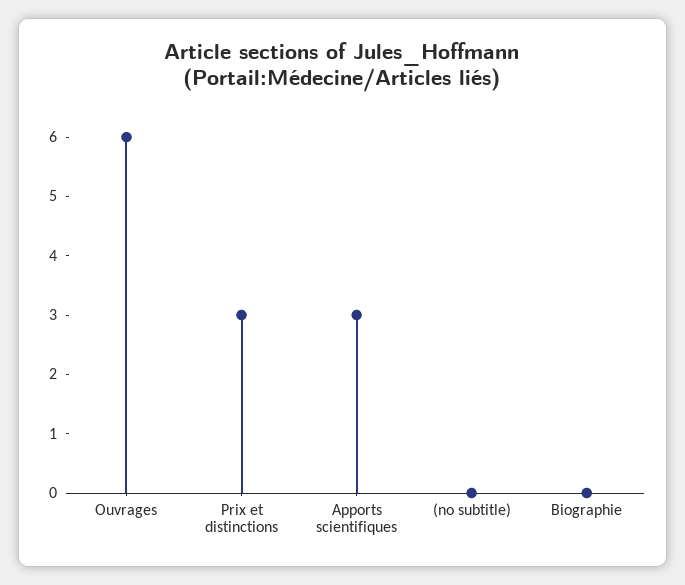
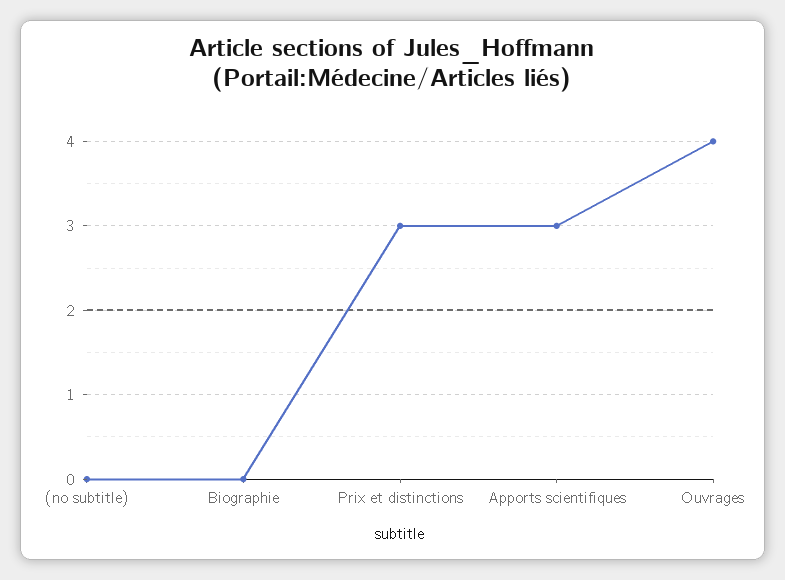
Ouvrages: 6 -> 4

